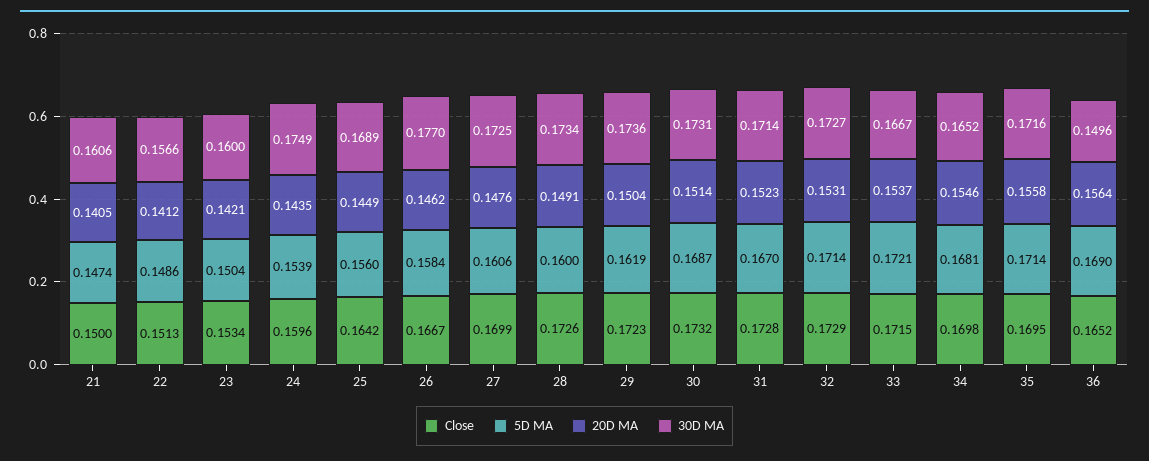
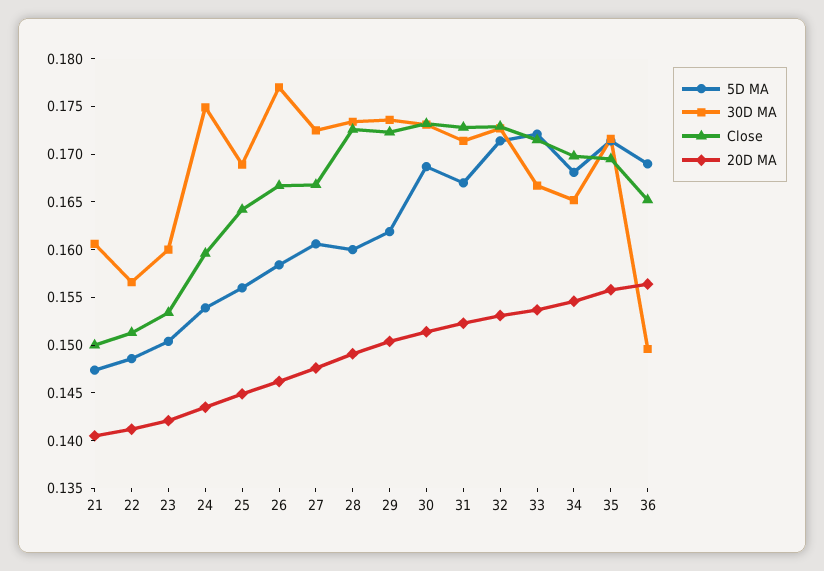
Close, 27: 0.1699 -> 0.167

